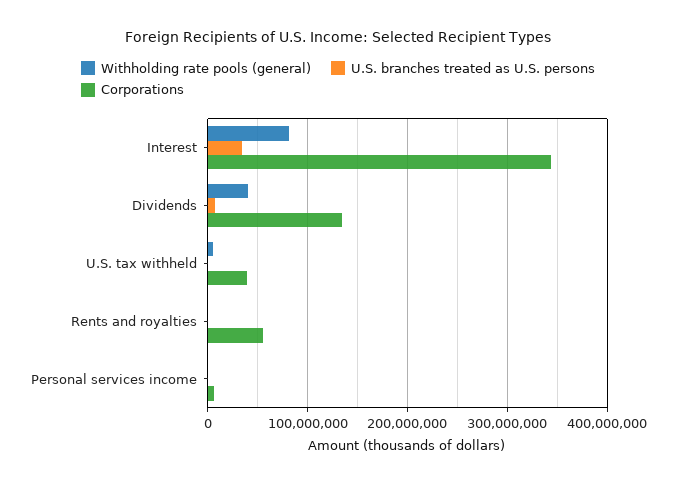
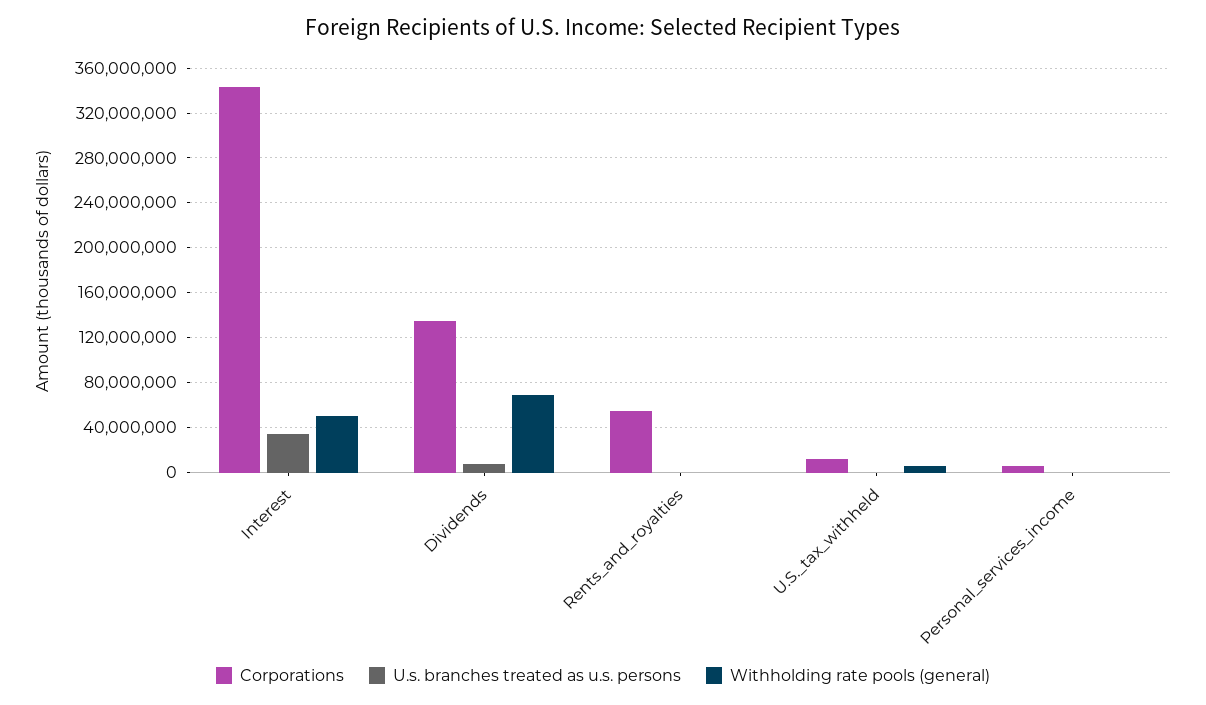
Withholding rate pools (general), Interest: 80000000 -> 50000000
Withholding rate pools (general), Dividends: 40000000 -> 70000000
Corporations, U.S. tax withheld: 40000000 -> 10000000

